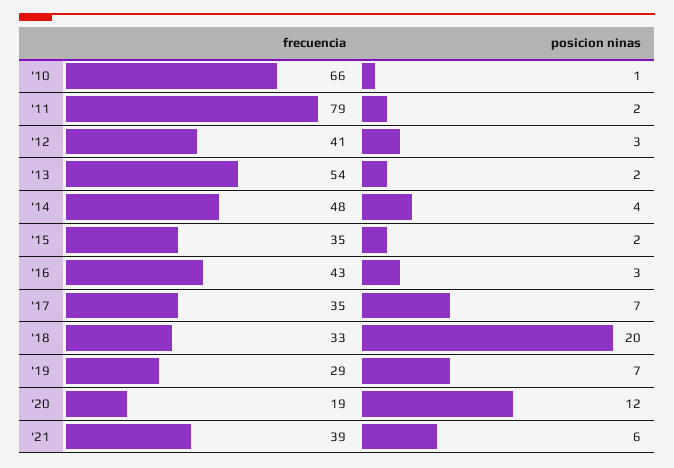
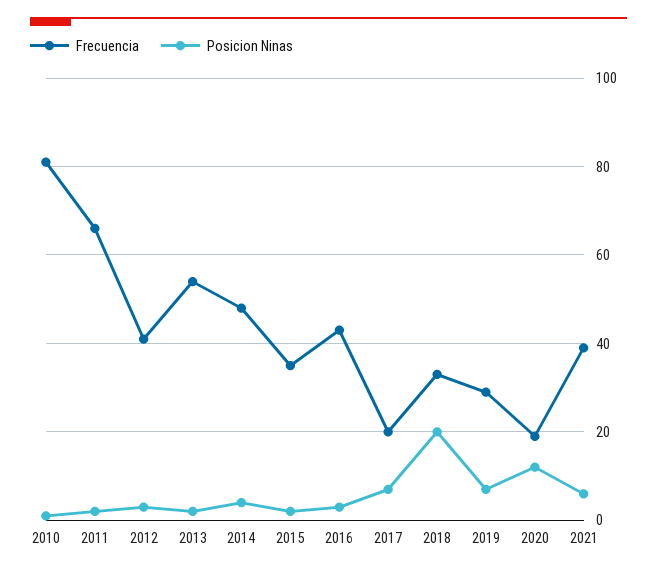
frecuencia, '10: 66 -> 80
frecuencia, '11: 79 -> 65
frecuencia, '17: 35 -> 20

